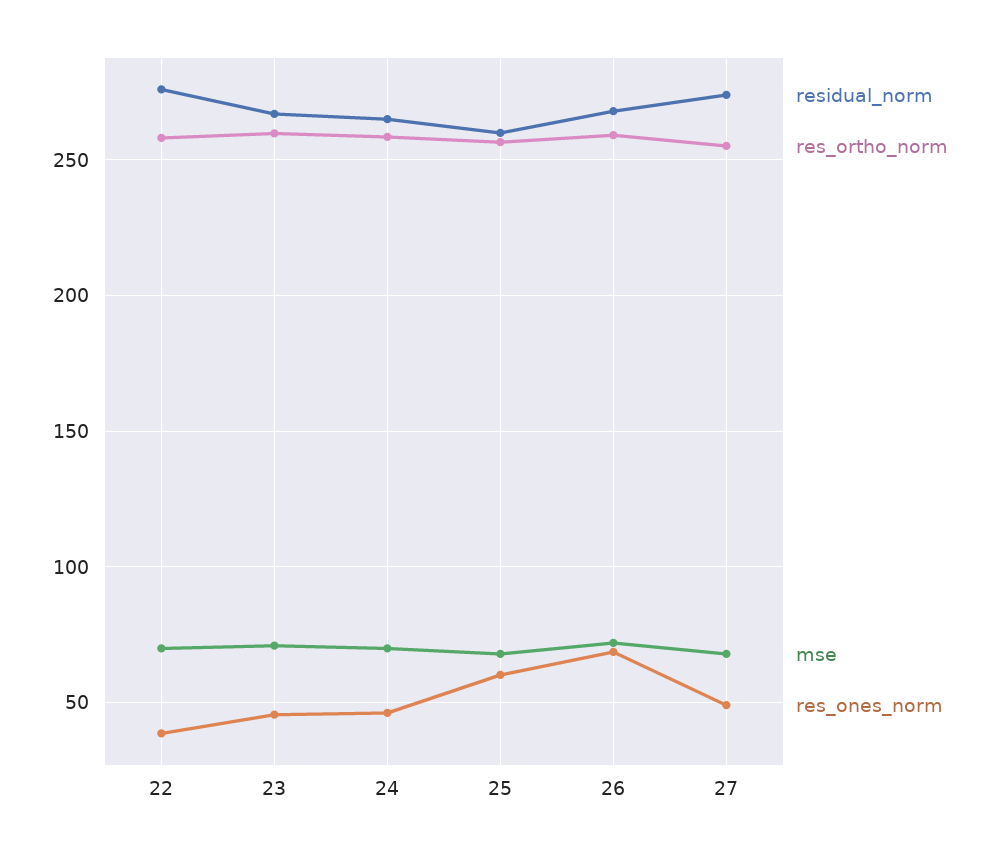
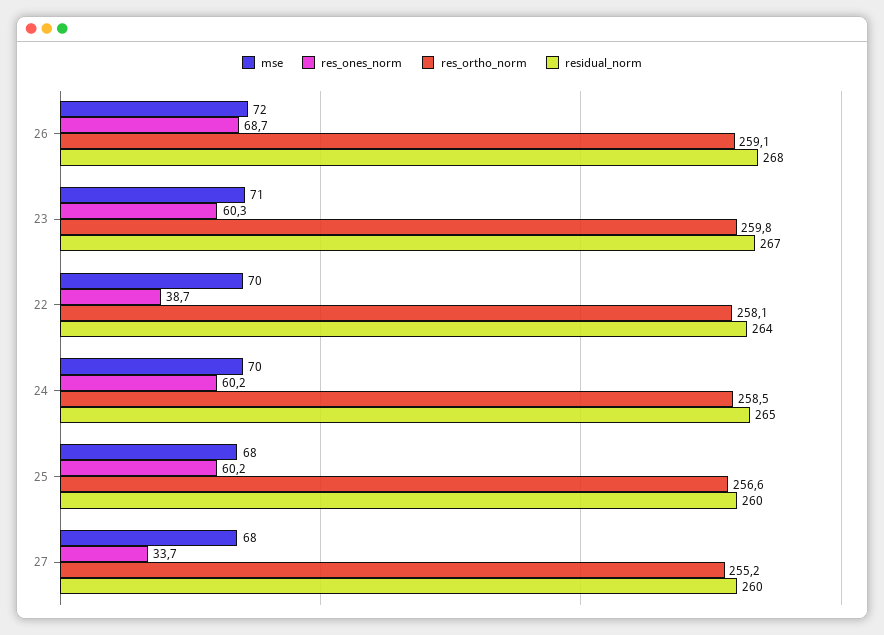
residual_norm, 22: 275 -> 264
res_ones_norm, 23: 45 -> 60.3
res_ones_norm, 24: 45 -> 60.2
residual_norm, 27: 275 -> 260
res_ones_norm, 27: 50 -> 33.7

